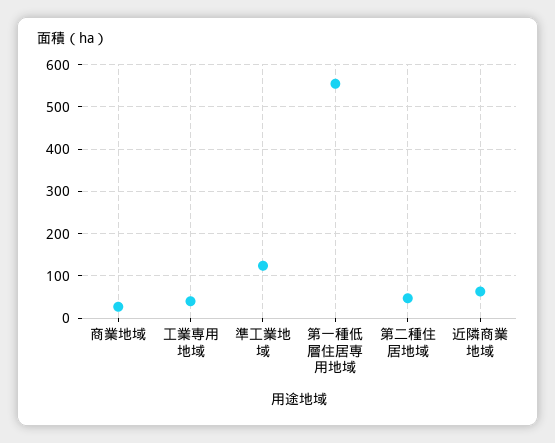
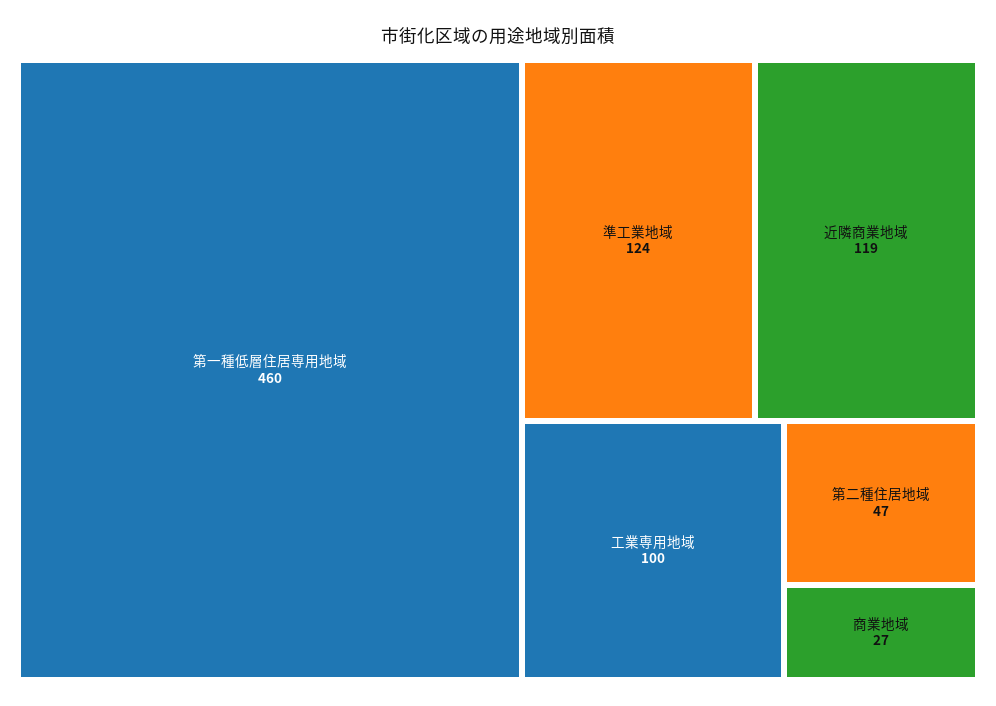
工業専用地域: 40 -> 100
第一種低層住居専用地域: 560 -> 460
近隣商業地域: 60 -> 119

